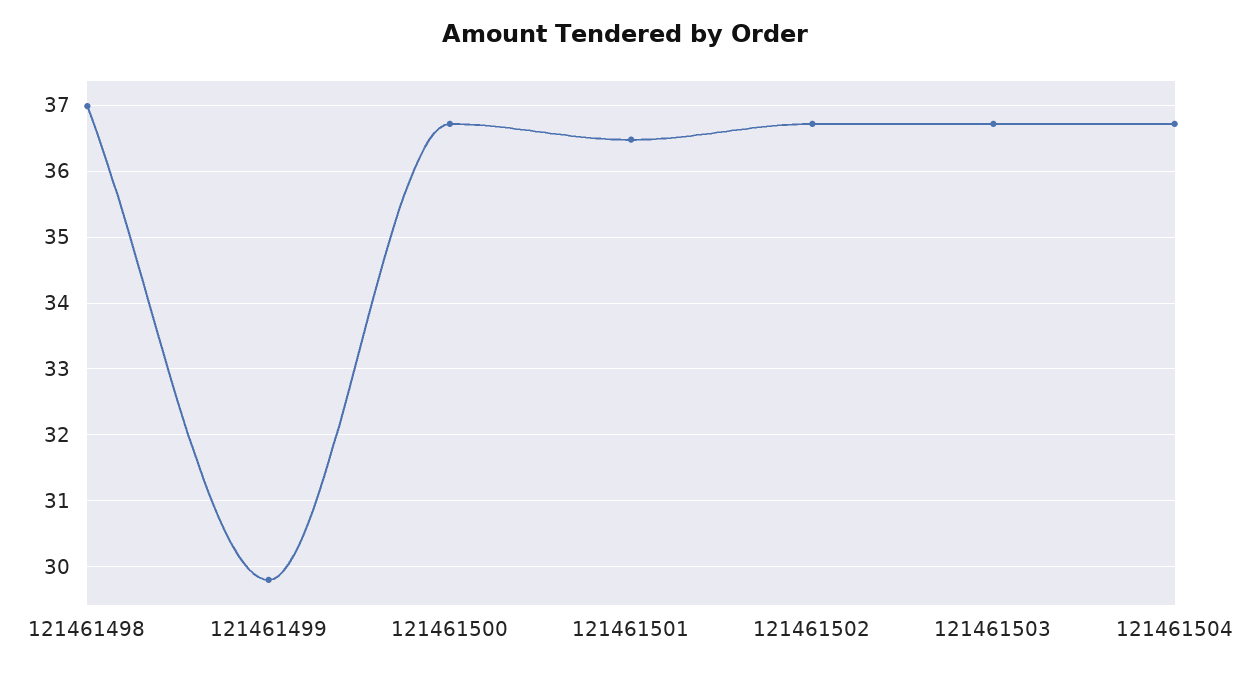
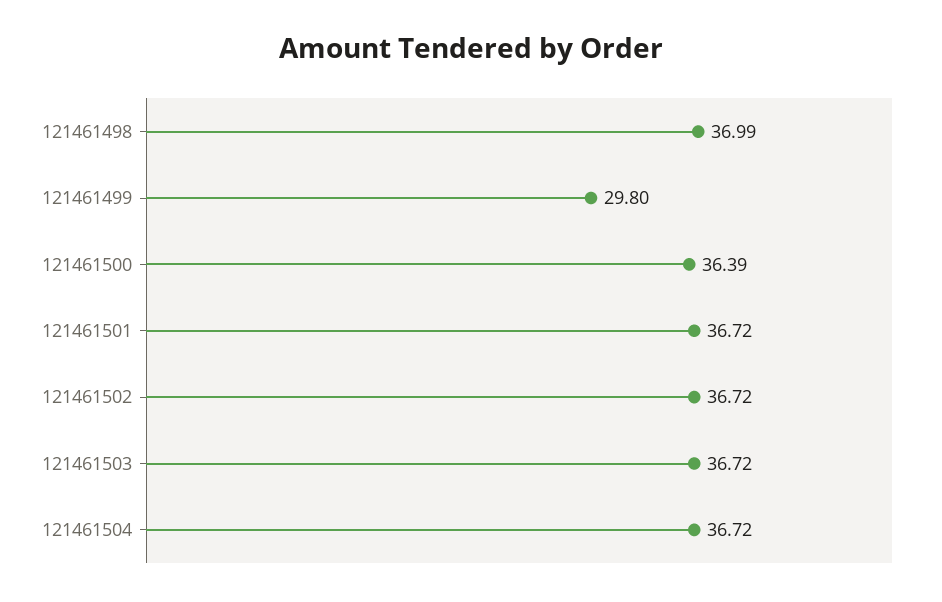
121461500: 36.7 -> 36.39
121461501: 36.5 -> 36.72

